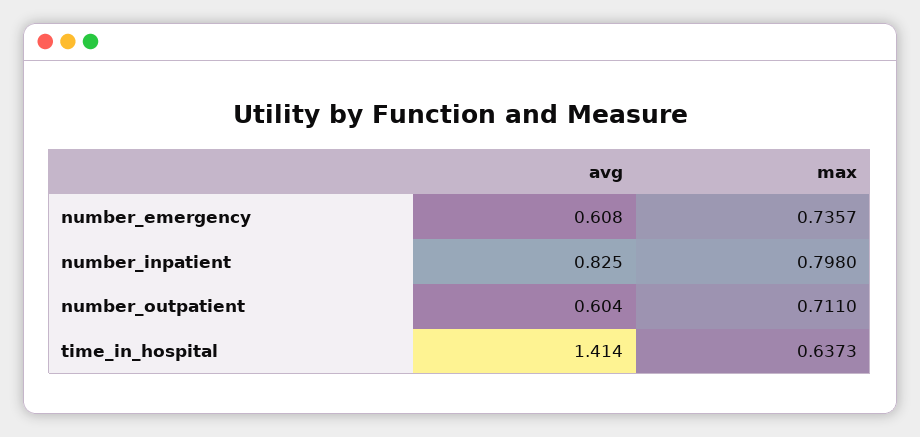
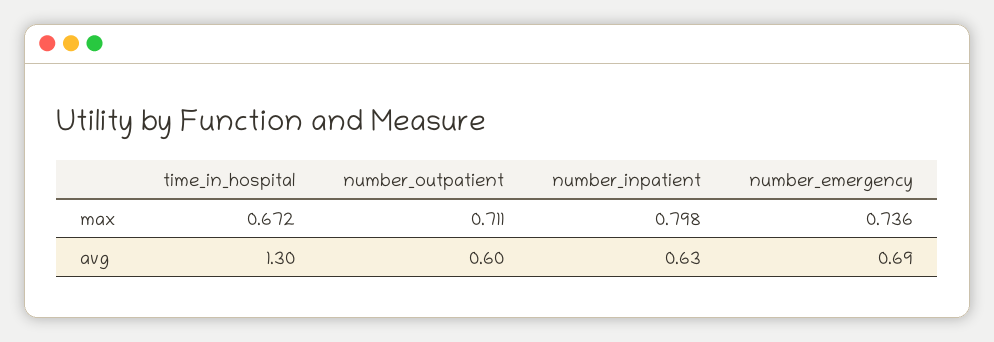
avg, number_emergency: 0.608 -> 0.69
avg, number_inpatient: 0.825 -> 0.63
avg, time_in_hospital: 1.414 -> 1.3
max, time_in_hospital: 0.6373 -> 0.672

